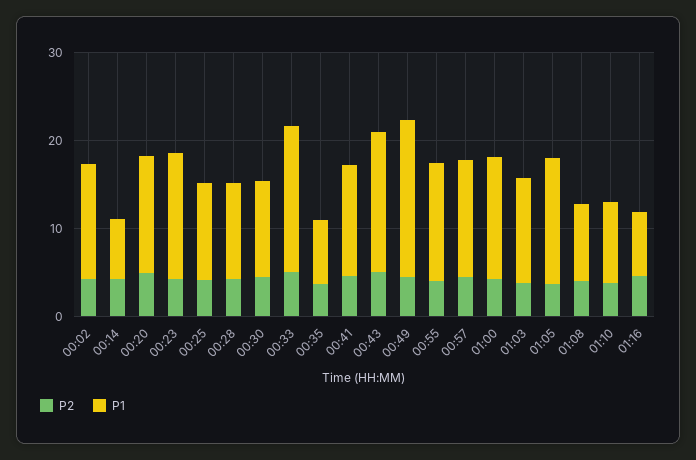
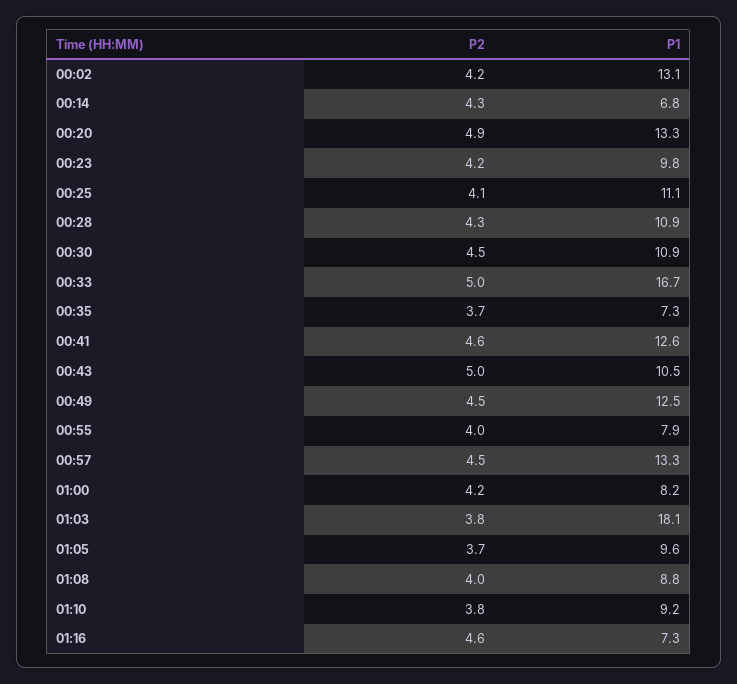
P1, 00:23: 14 -> 9.8
P1, 00:43: 16 -> 10.5
P1, 00:49: 18 -> 12.5
P1, 00:55: 14 -> 7.9
P1, 01:00: 14 -> 8.2
P1, 01:03: 12 -> 18.1
P1, 01:05: 14 -> 9.6

